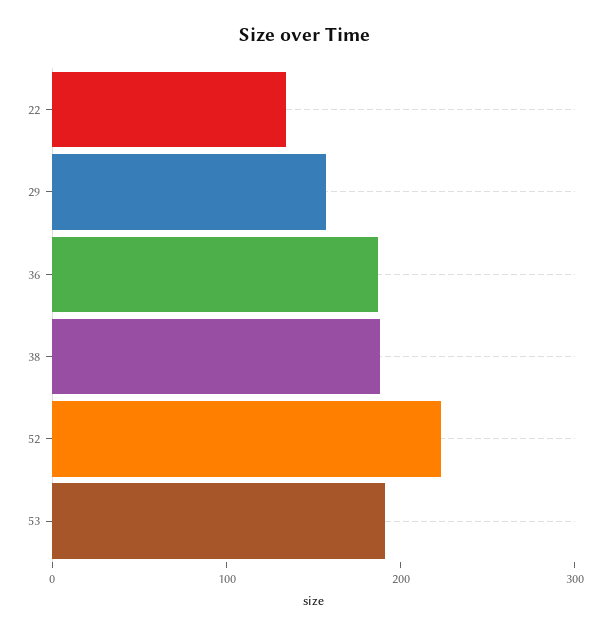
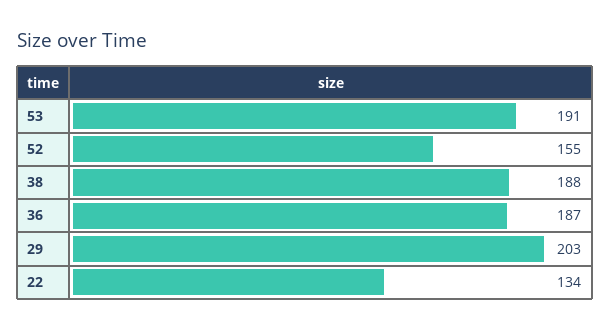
29: 160 -> 203
52: 220 -> 155

